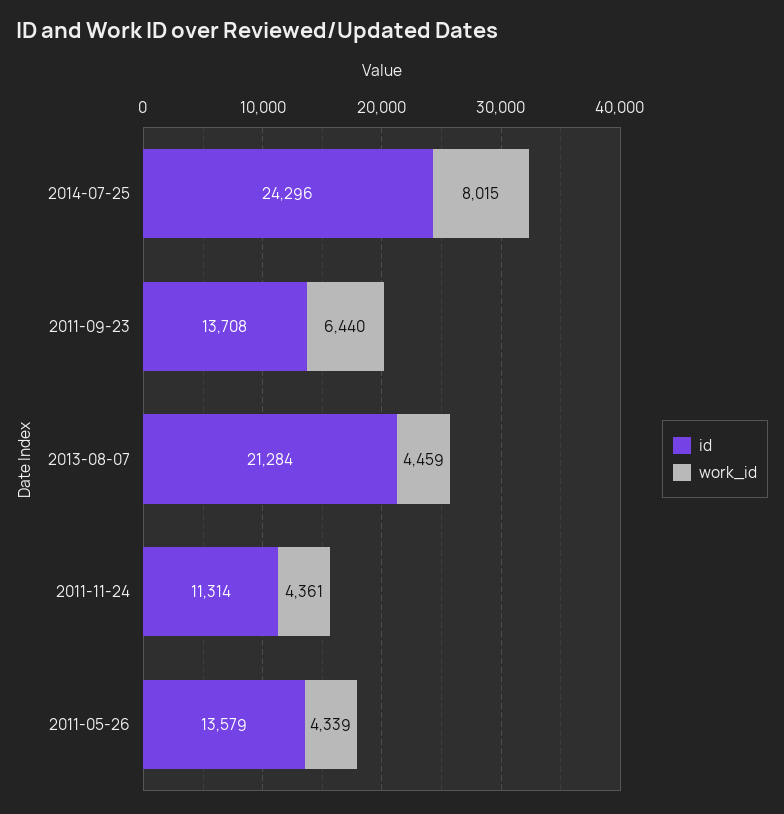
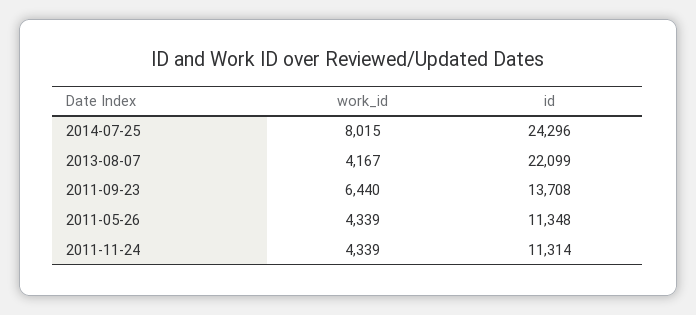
id, 2013-08-07: 21284 -> 22099
work_id, 2013-08-07: 4459 -> 4167
work_id, 2011-11-24: 4361 -> 4339
id, 2011-05-26: 13579 -> 11348

